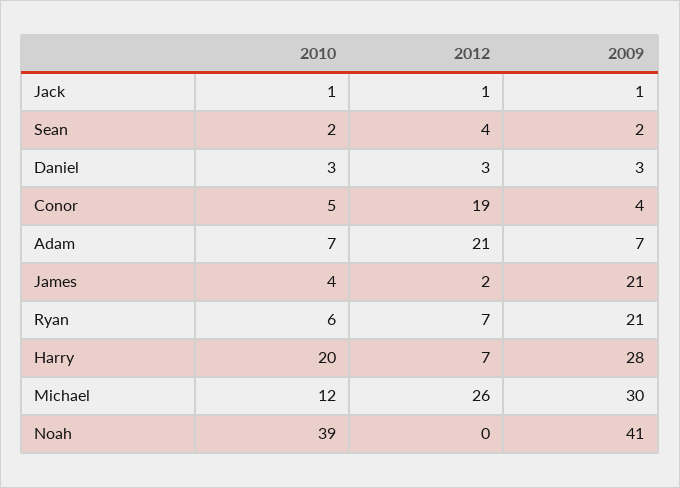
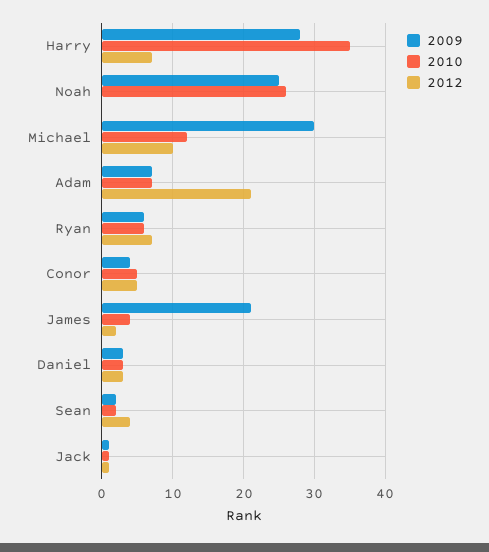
2012, Conor: 19 -> 5
2009, Ryan: 21 -> 6
2010, Harry: 20 -> 35
2012, Michael: 26 -> 10
2010, Noah: 39 -> 26
2009, Noah: 41 -> 25

